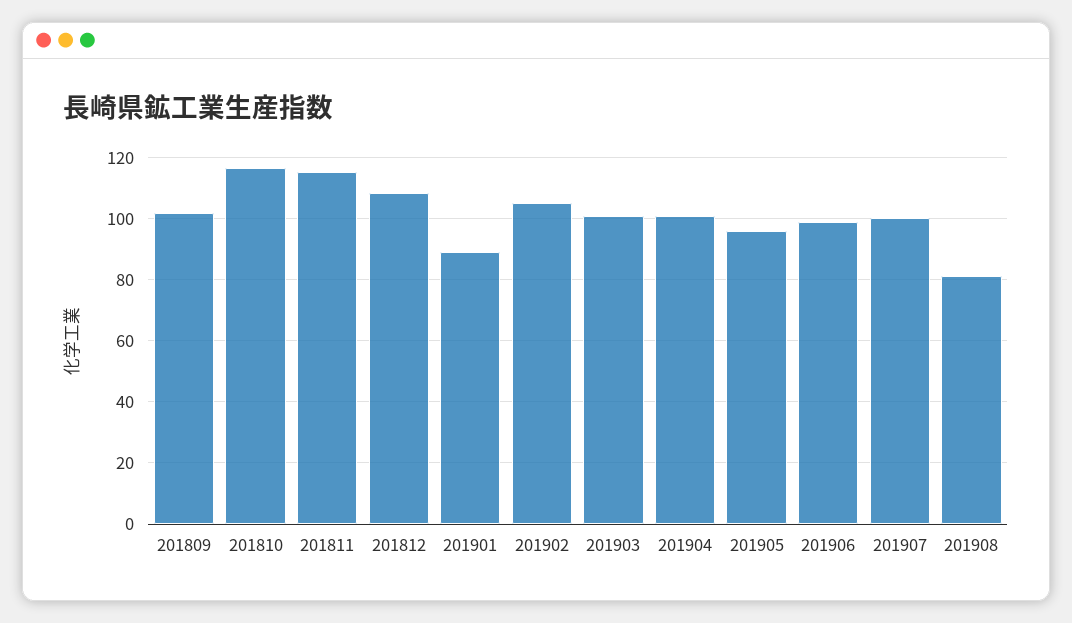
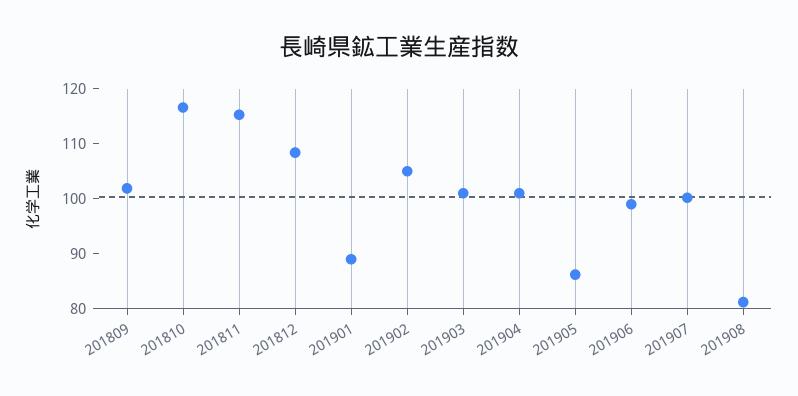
201905: 96 -> 86

